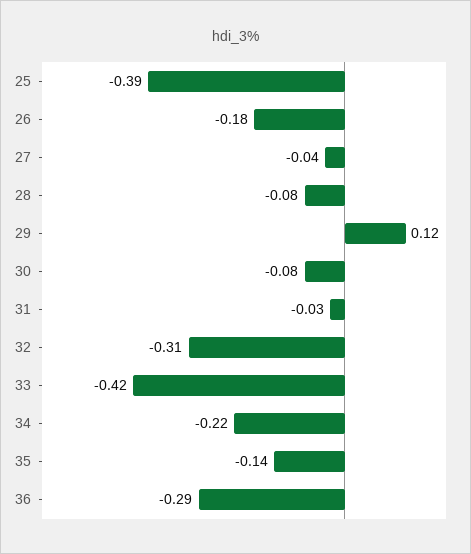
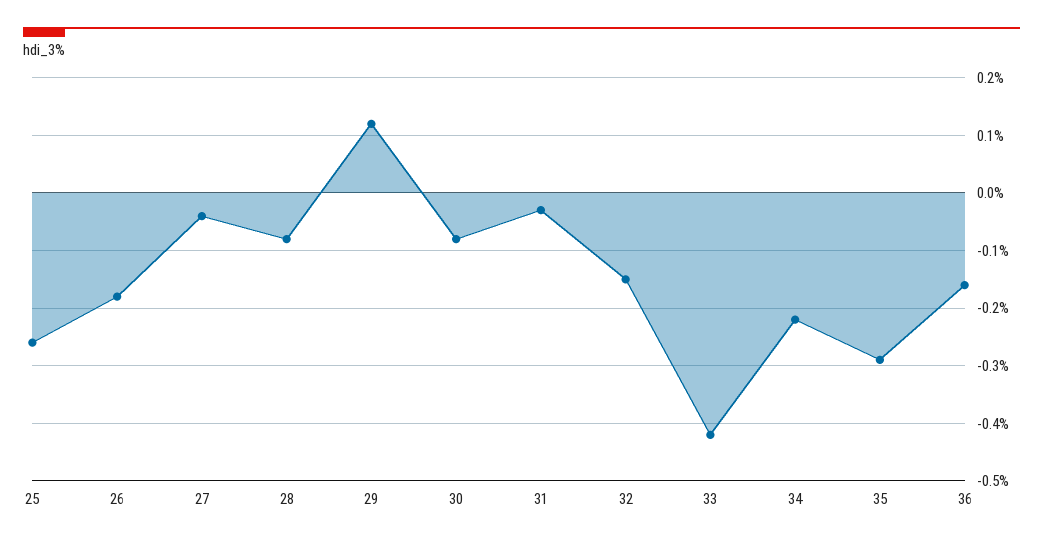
25: -0.39 -> -0.25
32: -0.31 -> -0.15
35: -0.14 -> -0.3
36: -0.29 -> -0.15

